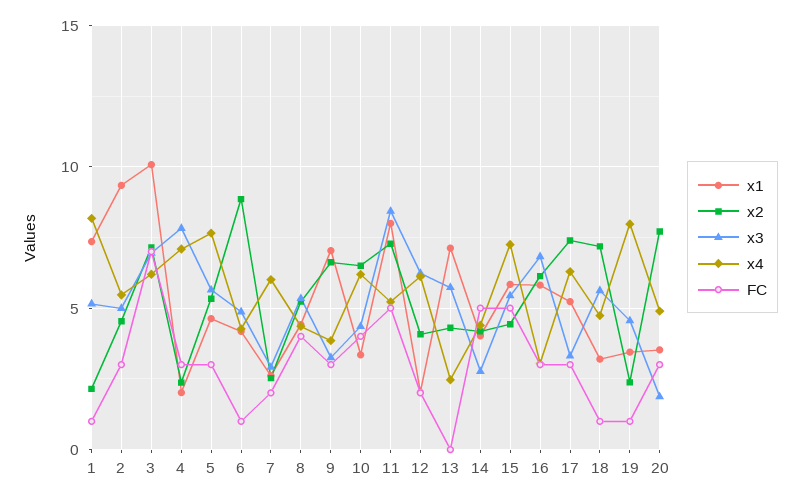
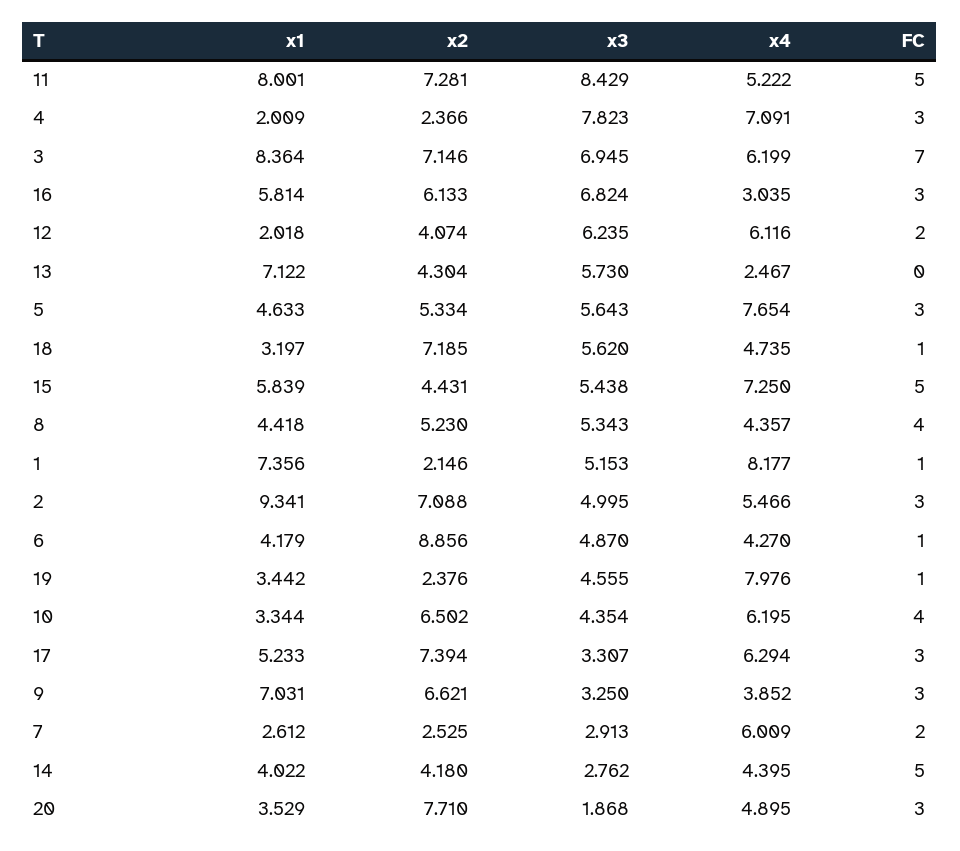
x2, 2: 4.5 -> 7.088
x1, 3: 10 -> 8.364

